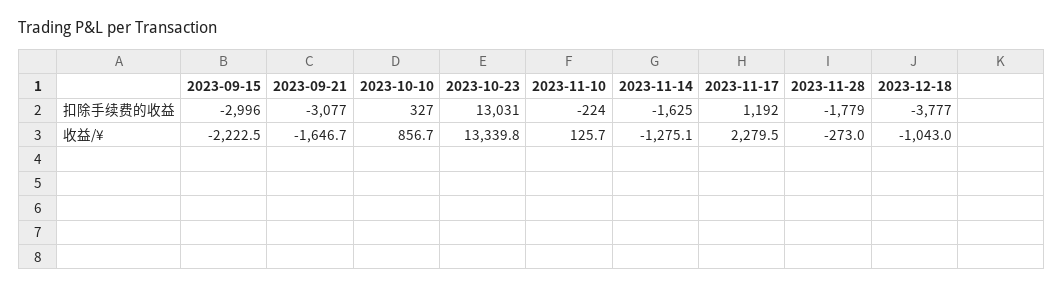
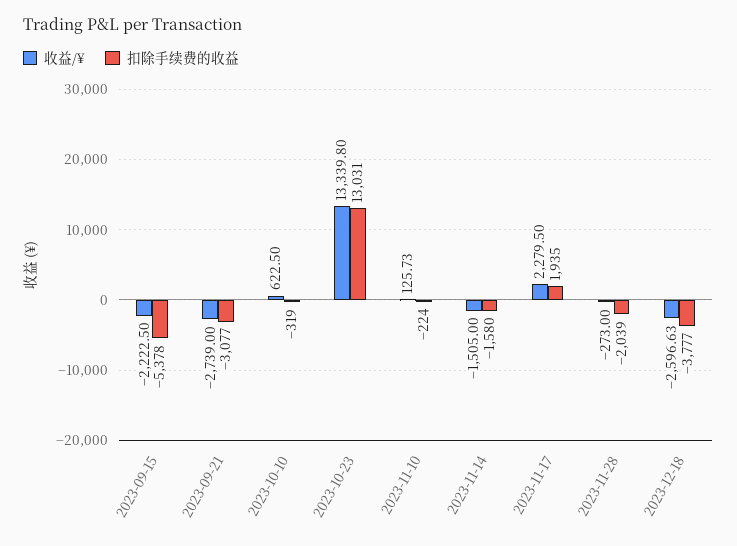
扣除手续费的收益, 2023-09-15: -2996 -> -5378
扣除手续费的收益, 2023-10-10: 327 -> -319
扣除手续费的收益, 2023-11-14: -1625 -> -1580
扣除手续费的收益, 2023-11-17: 1192 -> 1935
扣除手续费的收益, 2023-11-28: -1779 -> -2039
收益/¥, 2023-09-21: -1646.7 -> -2739
收益/¥, 2023-10-10: 856.7 -> 622.5
收益/¥, 2023-11-14: -1275.1 -> -1505
收益/¥, 2023-12-18: -1043 -> -2596.63

